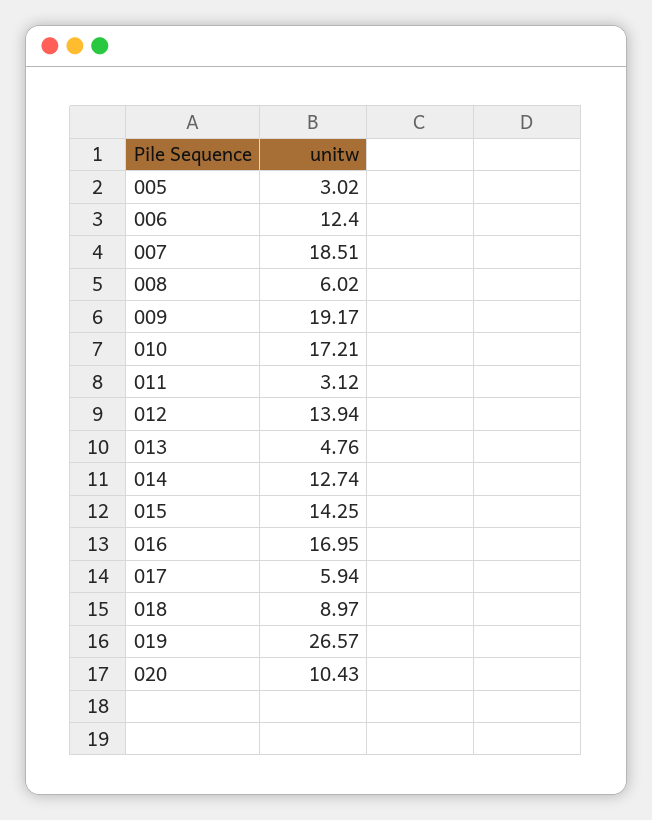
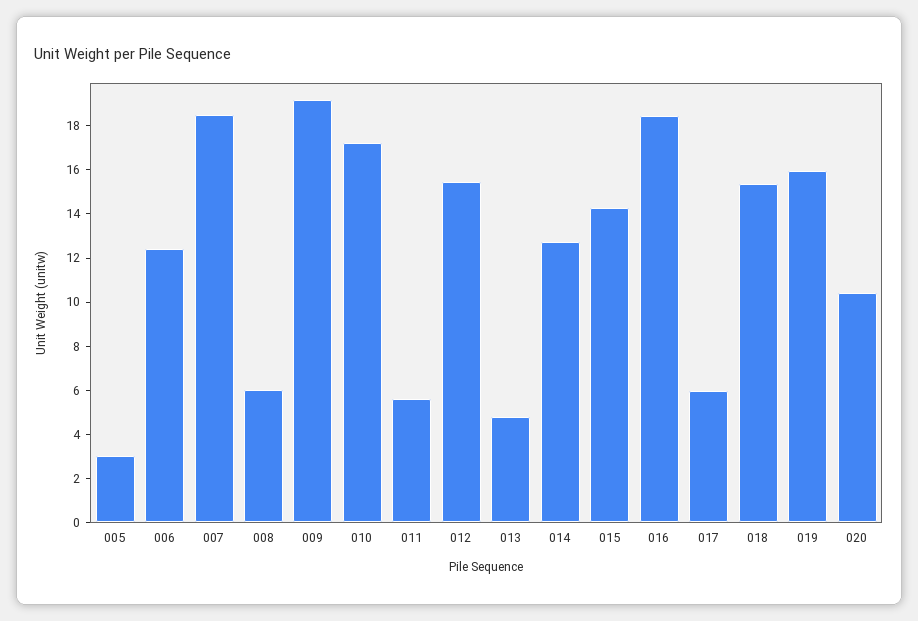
011: 3.12 -> 5.5
012: 13.94 -> 15.5
016: 16.95 -> 18.5
018: 8.97 -> 15.5
019: 26.57 -> 16

